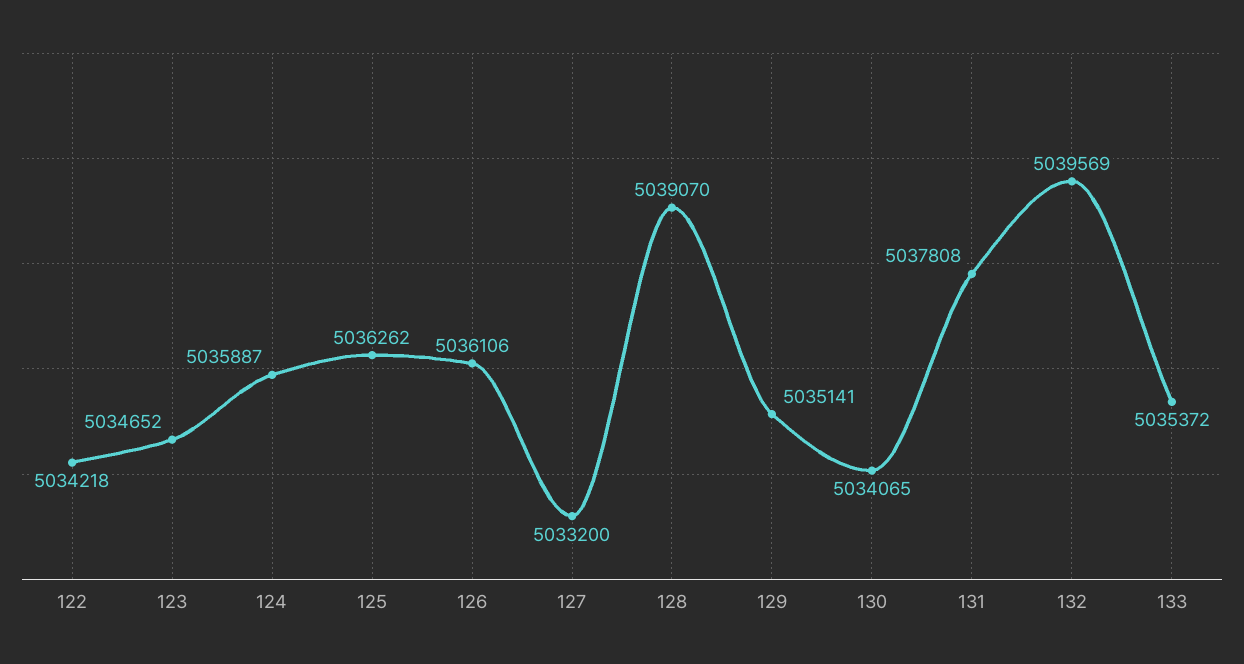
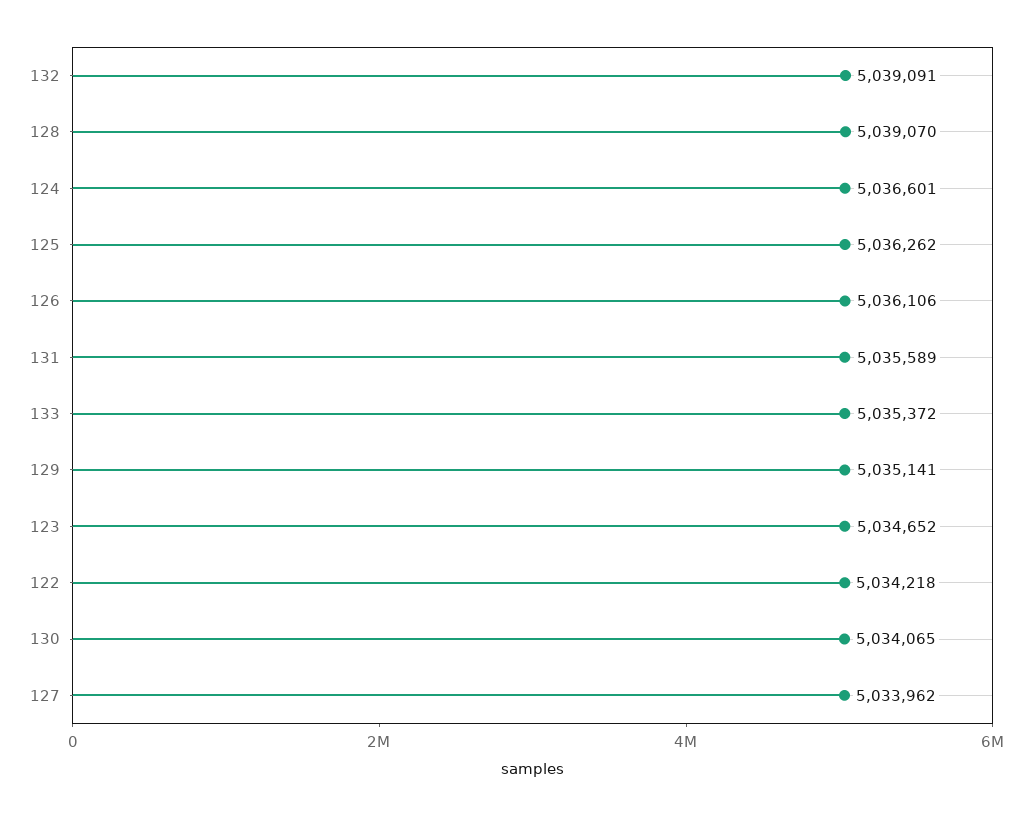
124: 5035887 -> 5036601
127: 5033200 -> 5033962
131: 5037808 -> 5035589
132: 5039569 -> 5039091

